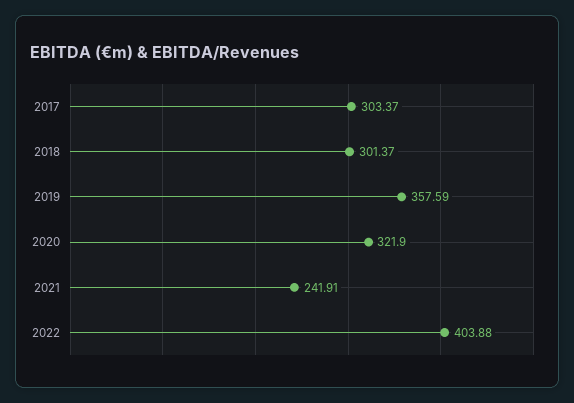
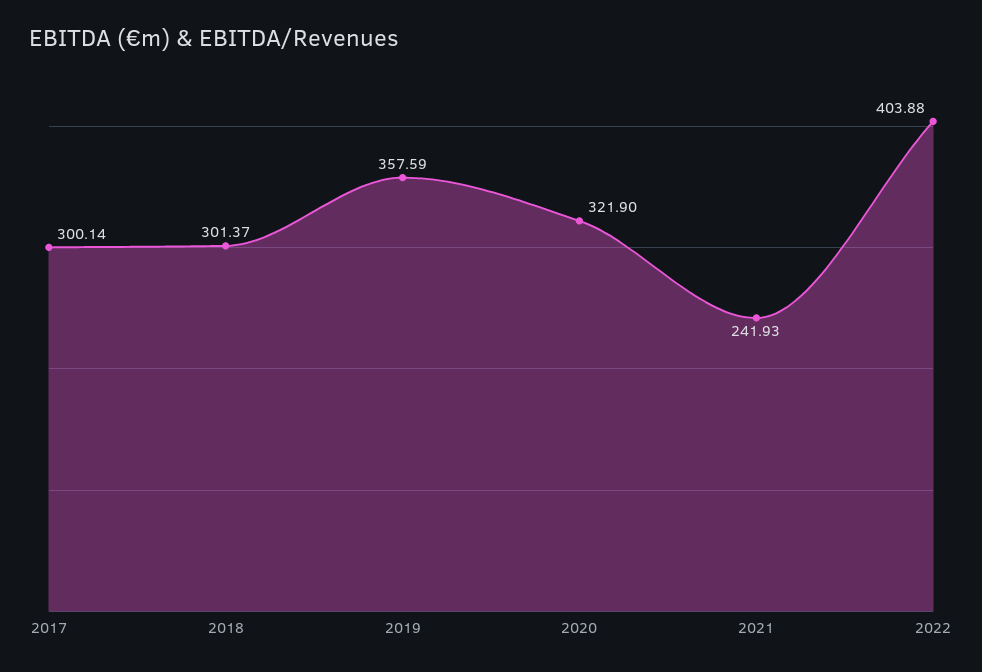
2017: 303.37 -> 300.14
2021: 241.91 -> 241.93

